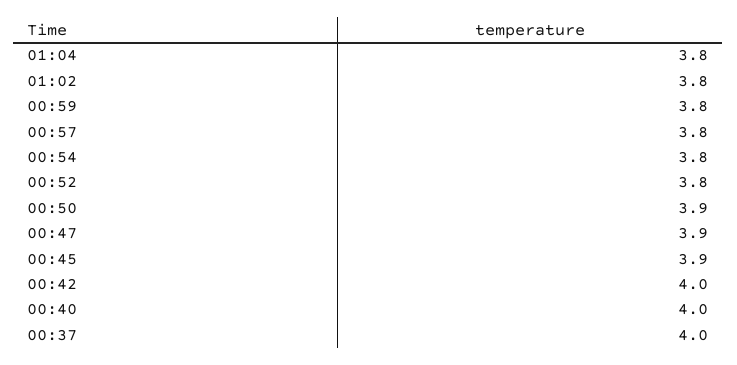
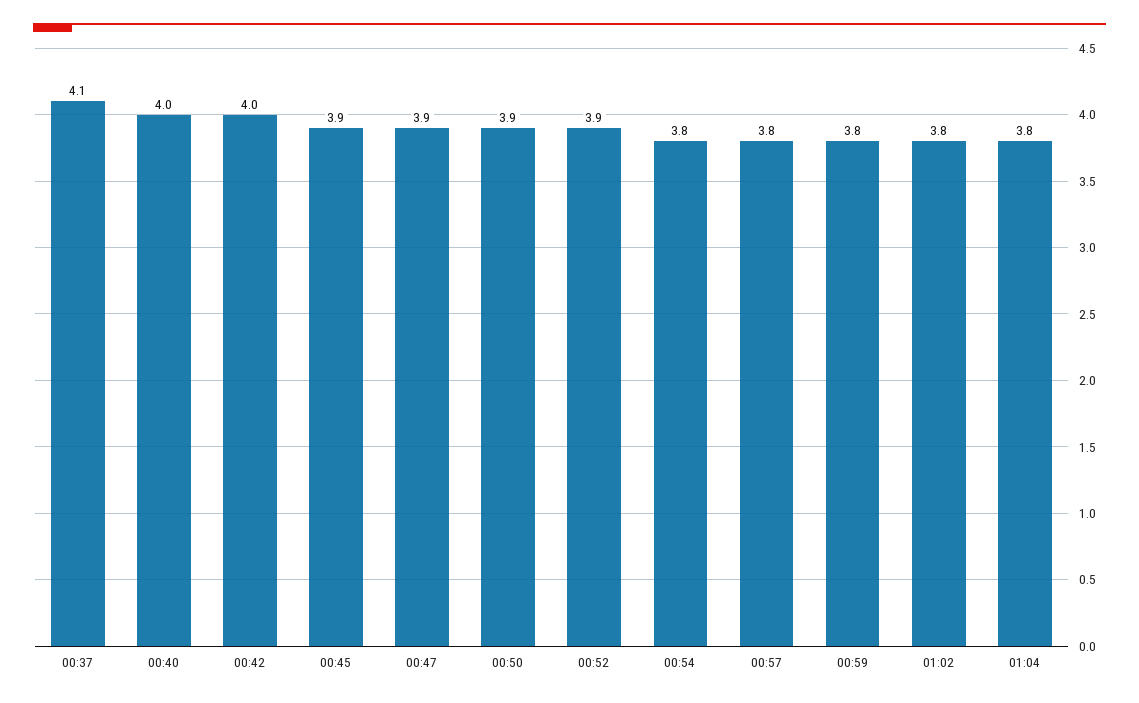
00:52: 3.8 -> 3.9
00:37: 4 -> 4.1

